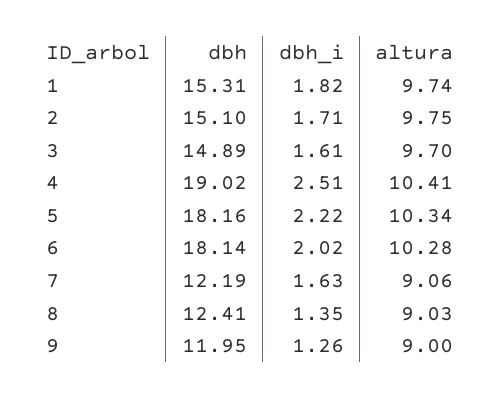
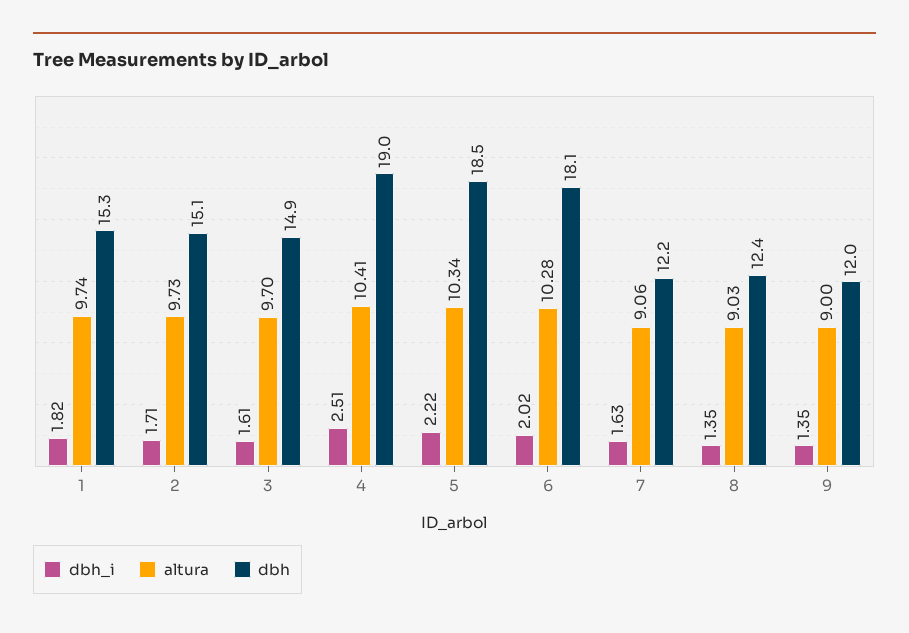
altura, 2: 9.75 -> 9.73
dbh, 5: 18.16 -> 18.5
dbh_i, 9: 1.26 -> 1.35

